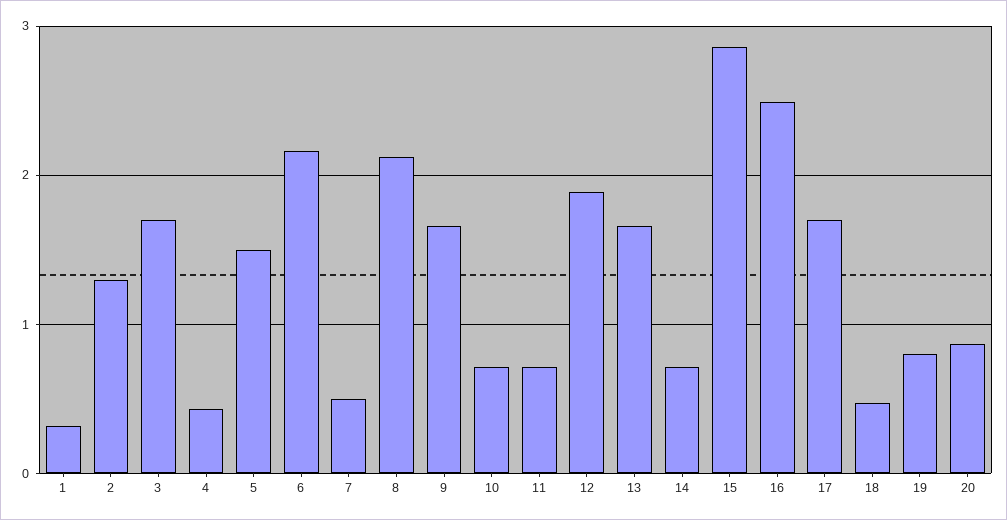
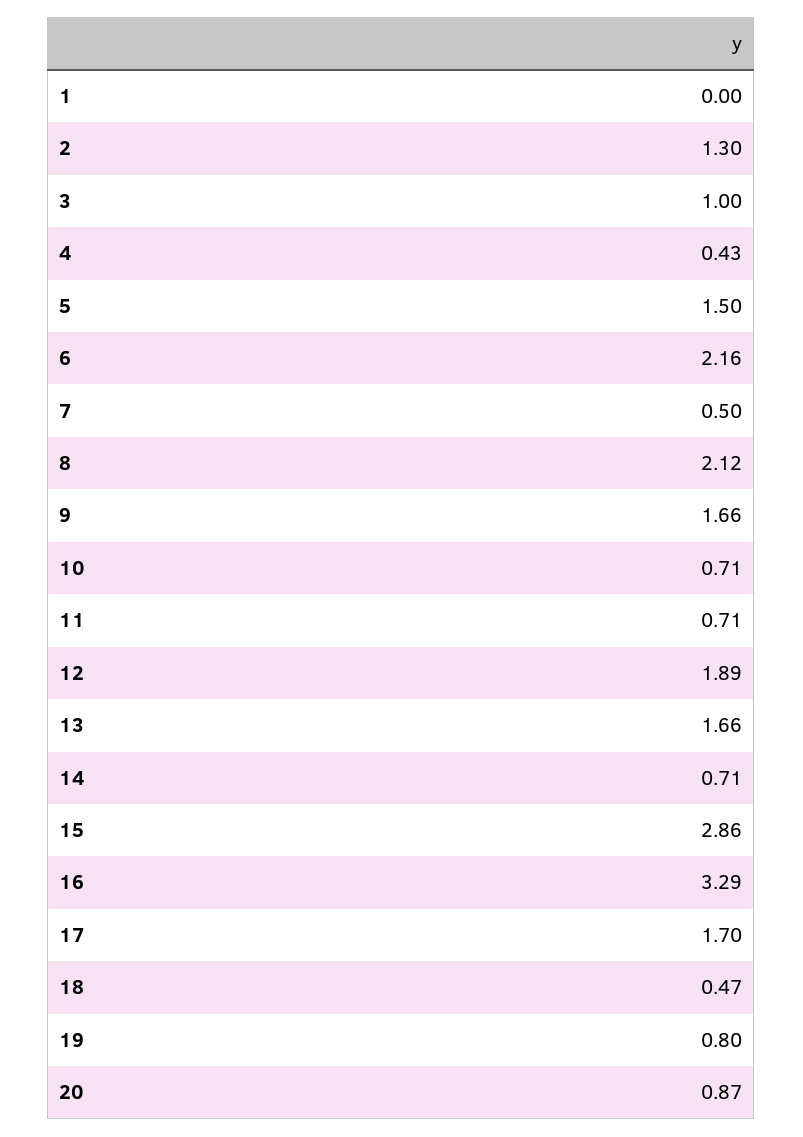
1: 0.3 -> 0
3: 1.7 -> 1
16: 2.5 -> 3.29

